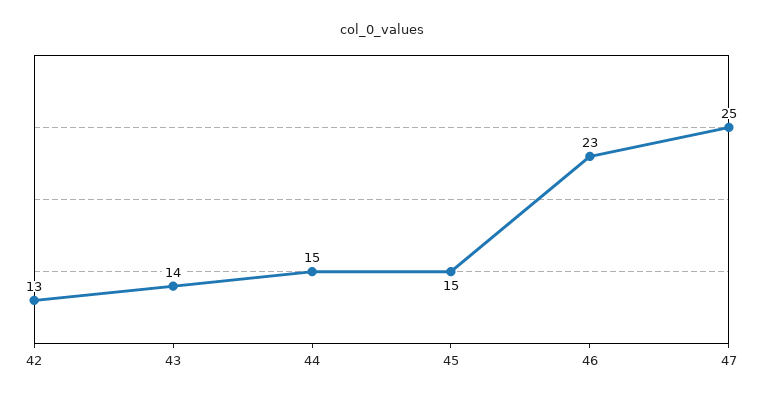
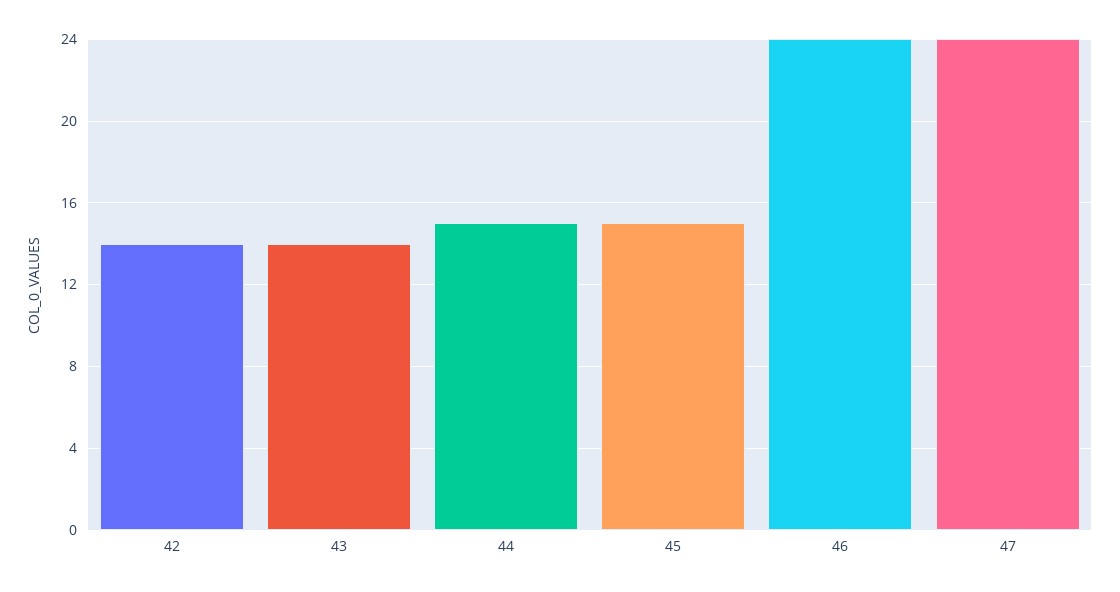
42: 13 -> 14
46: 23 -> 24
47: 25 -> 24

